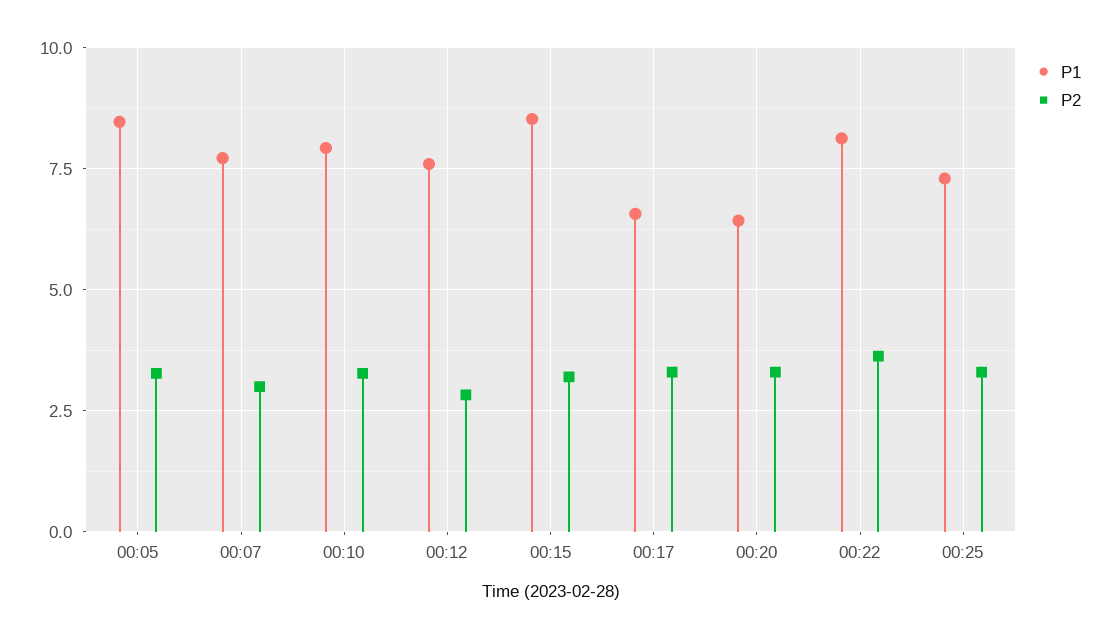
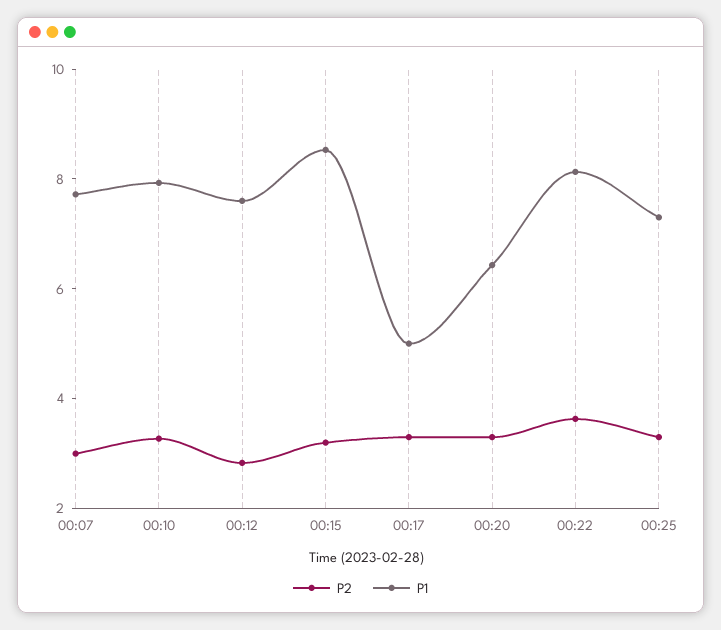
P1, 00:05: 8.5 -> none
P2, 00:05: 3.25 -> none
P1, 00:17: 6.5 -> 5

